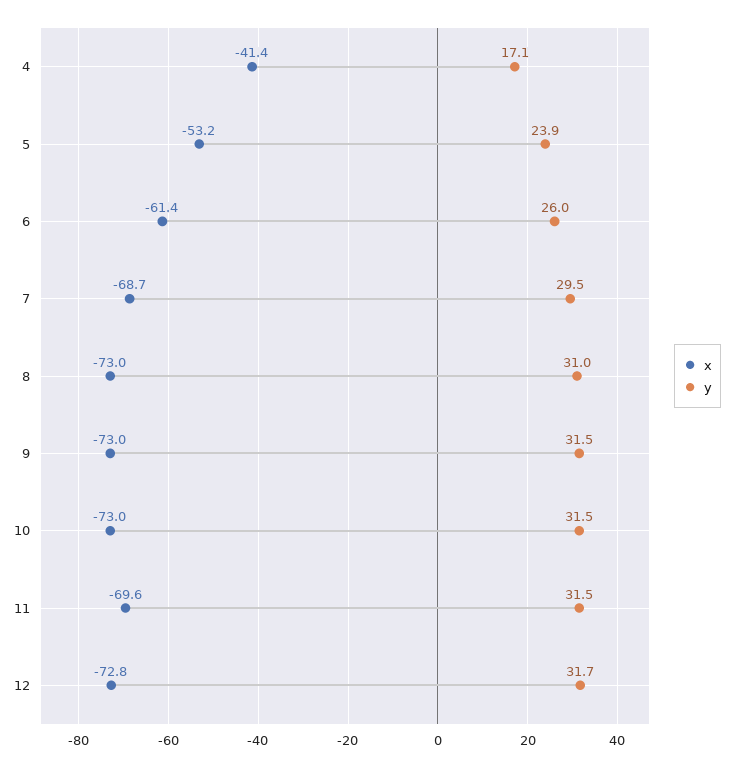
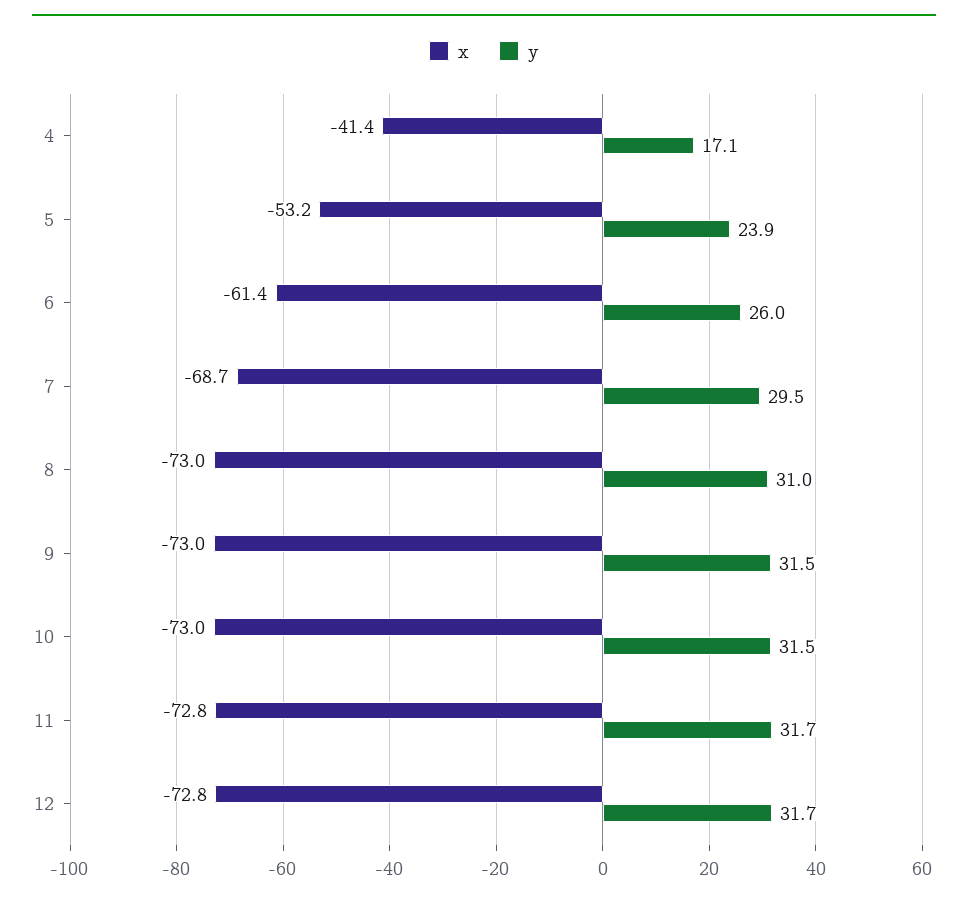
x, 11: -69.6 -> -72.8
y, 11: 31.5 -> 31.7

